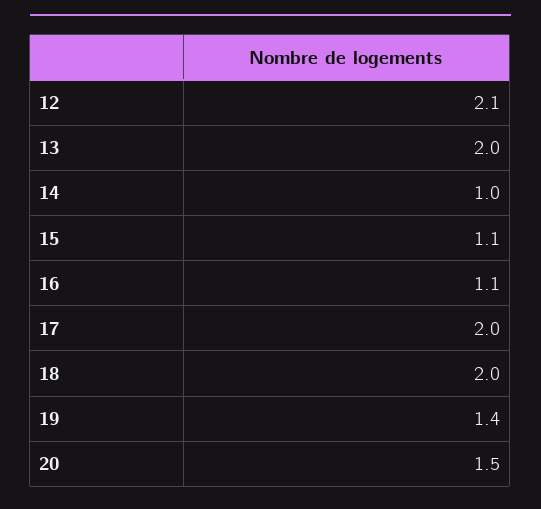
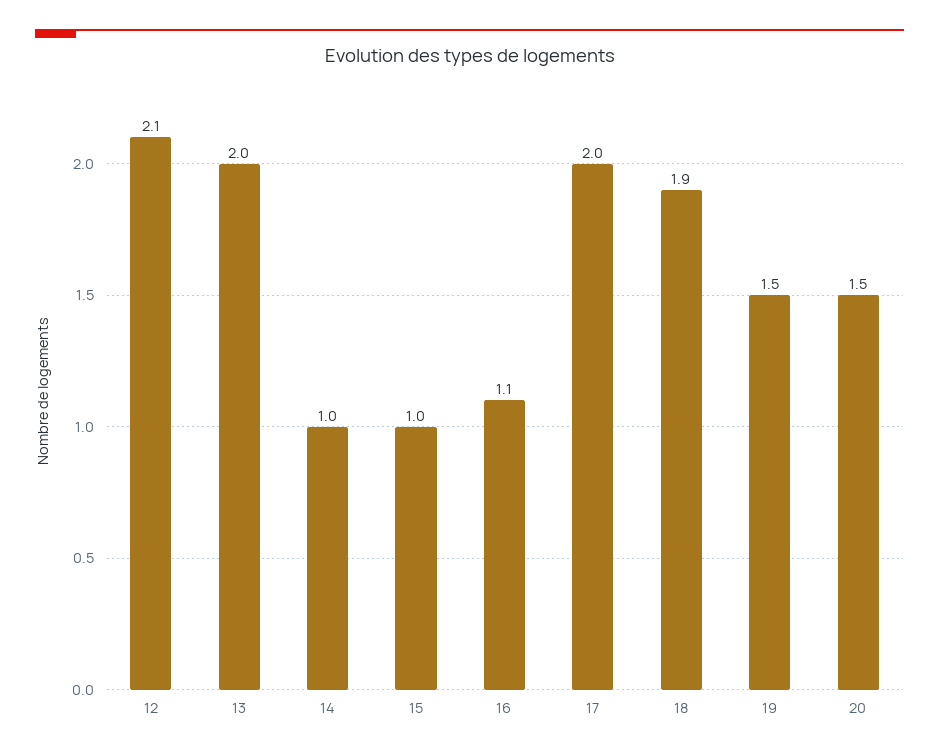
15: 1.1 -> 1
18: 2 -> 1.9
19: 1.4 -> 1.5

